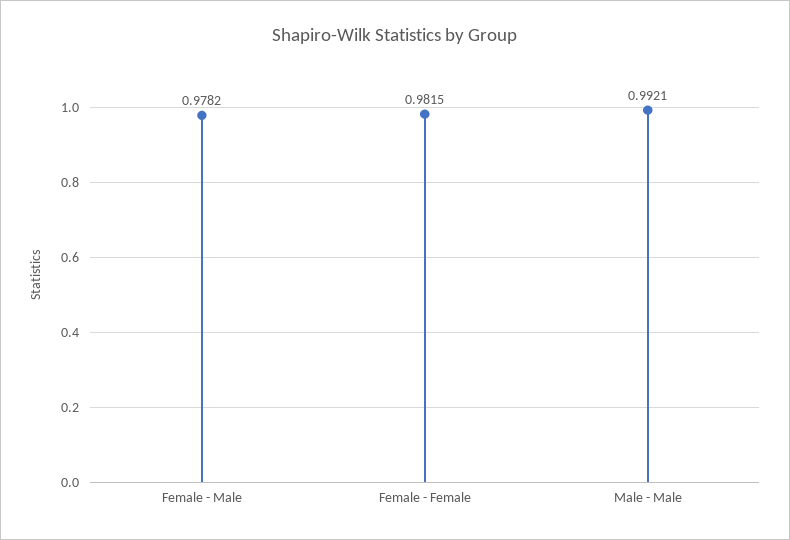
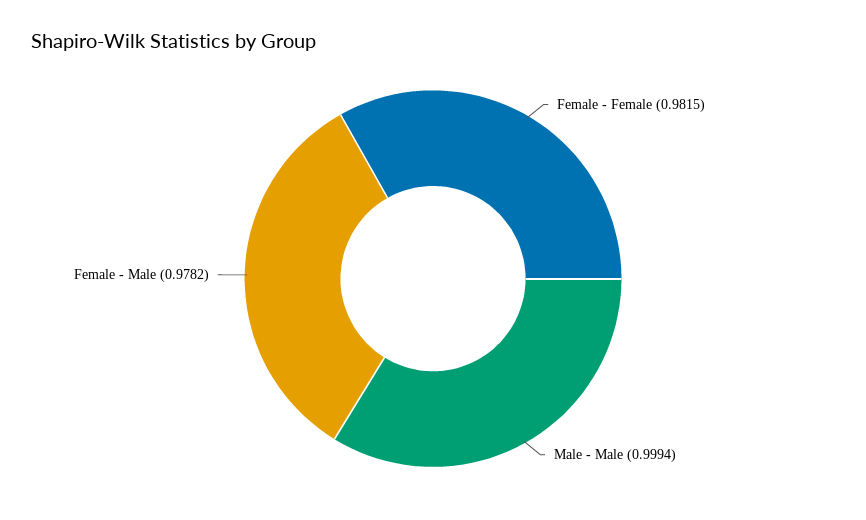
Male - Male: 0.9921 -> 0.9994

